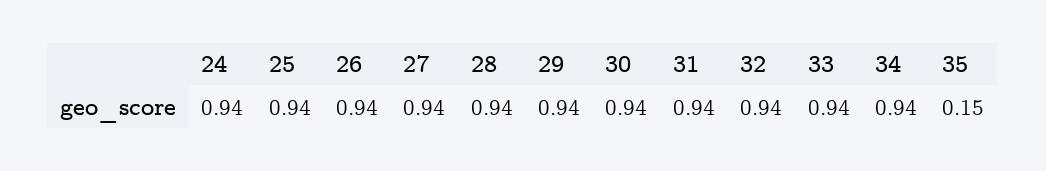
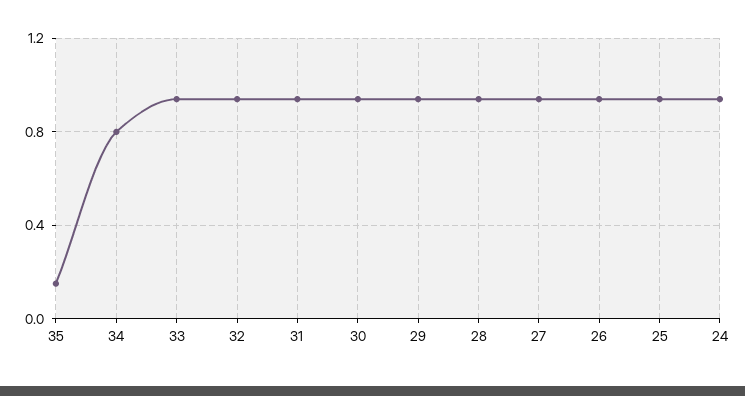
34: 0.94 -> 0.8

